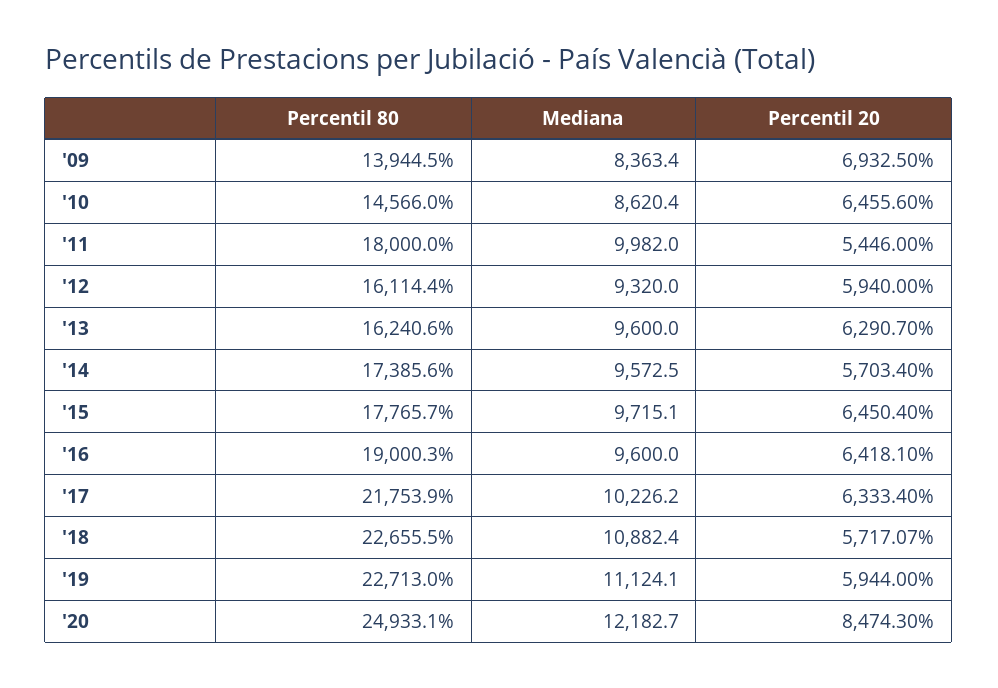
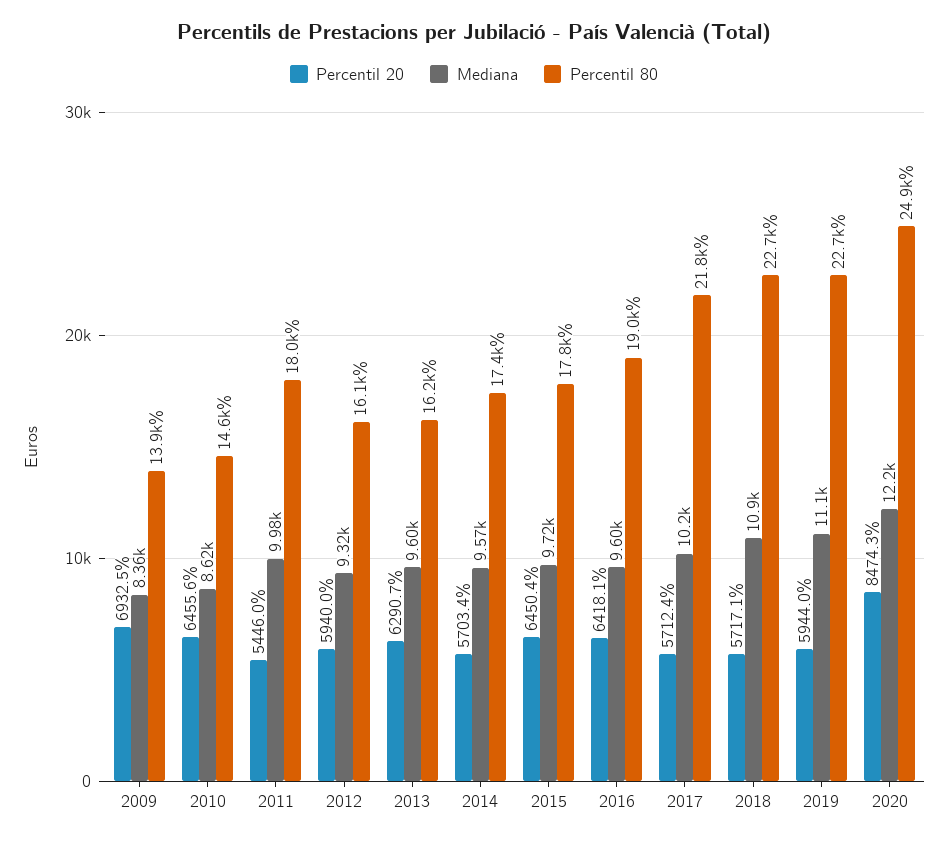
Percentil 20, '17: 6333.4 -> 5712.4

